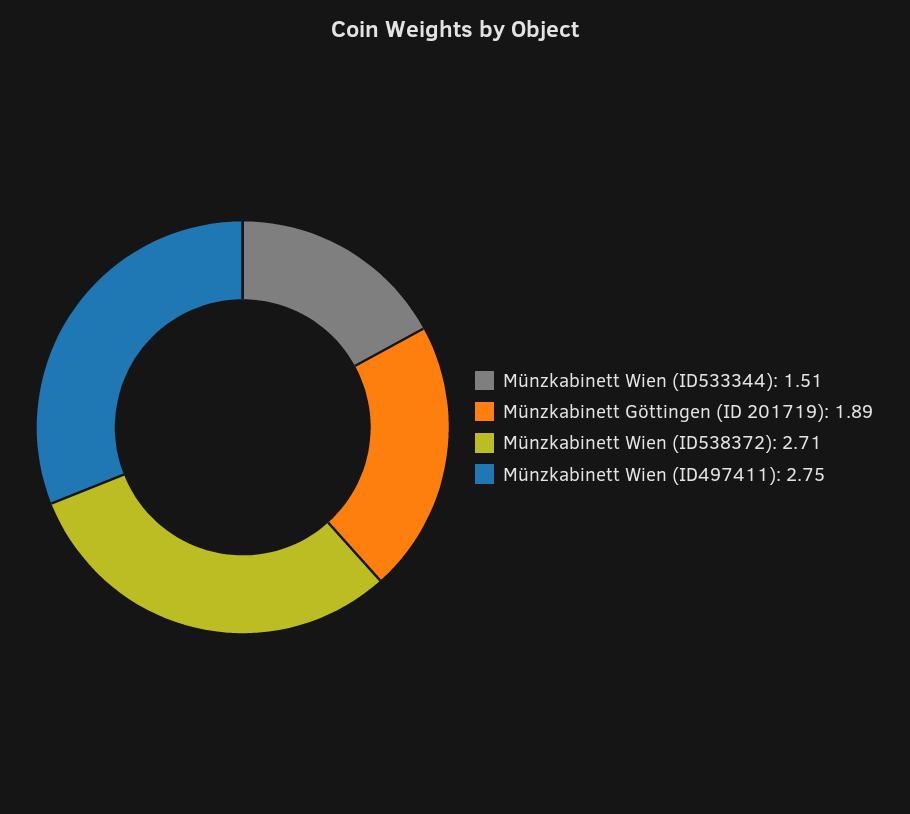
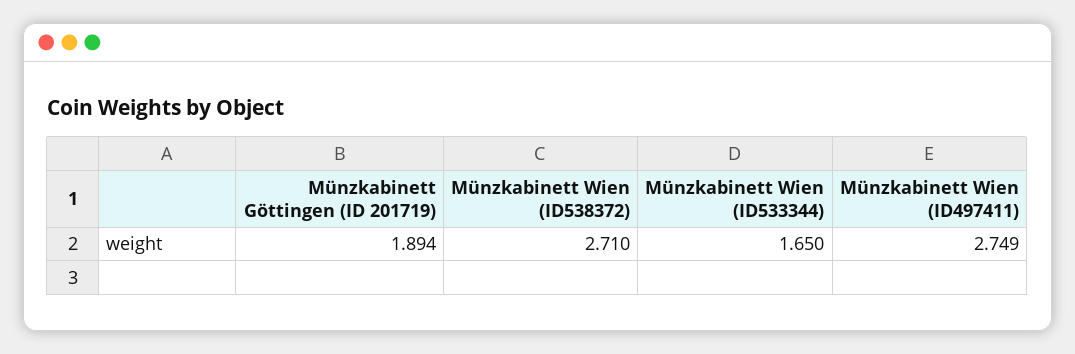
Münzkabinett Wien (ID533344): 1.51 -> 1.65

